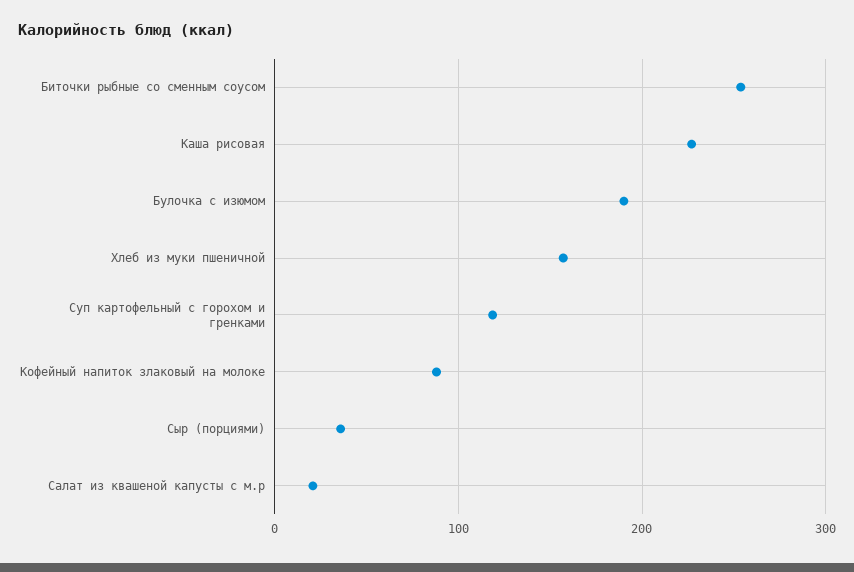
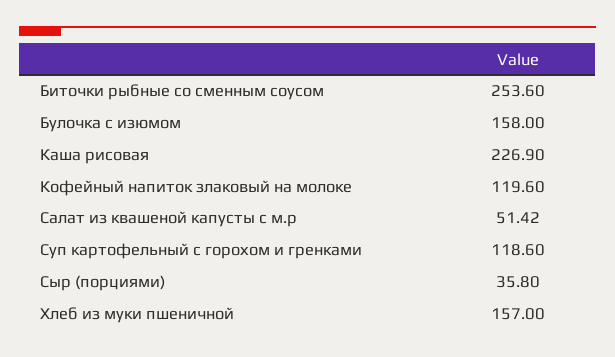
Булочка с изюмом: 190 -> 158
Кофейный напиток злаковый на молоке: 90 -> 119.6
Салат из квашеной капусты с м.р: 20 -> 51.42

